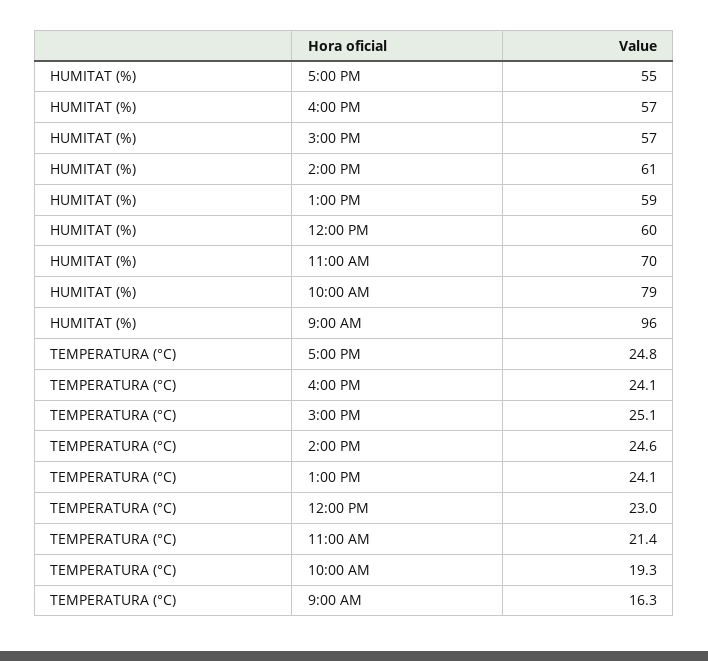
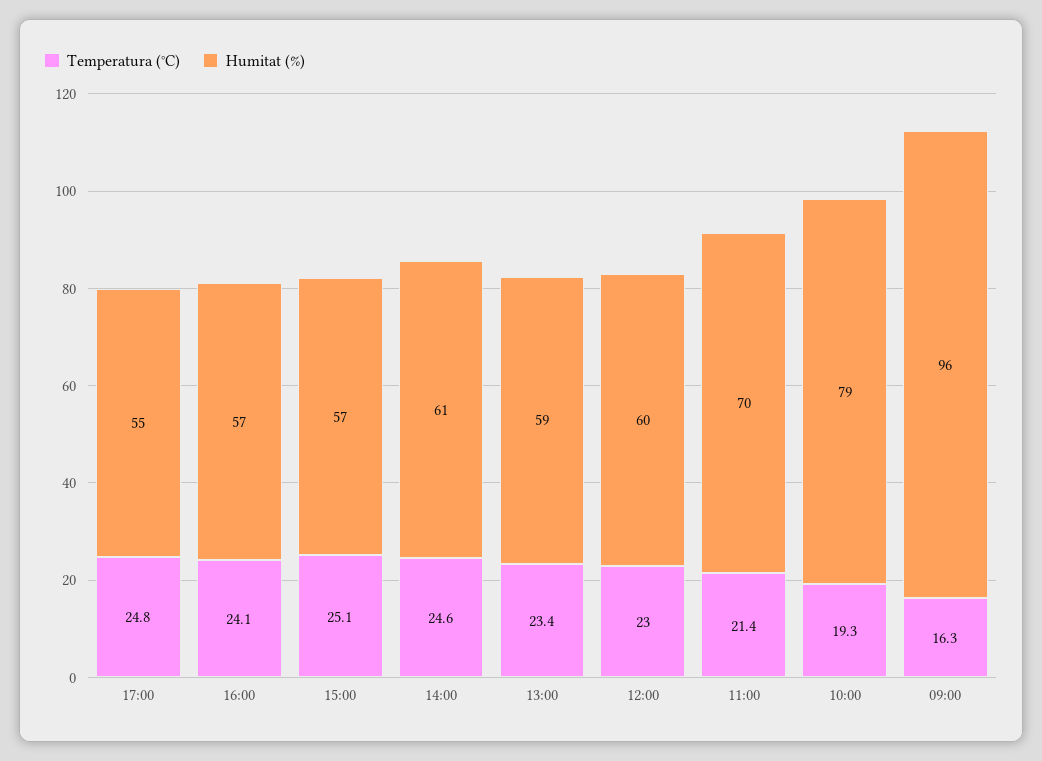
TEMPERATURA (°C), 1:00 PM: 24.1 -> 23.4

